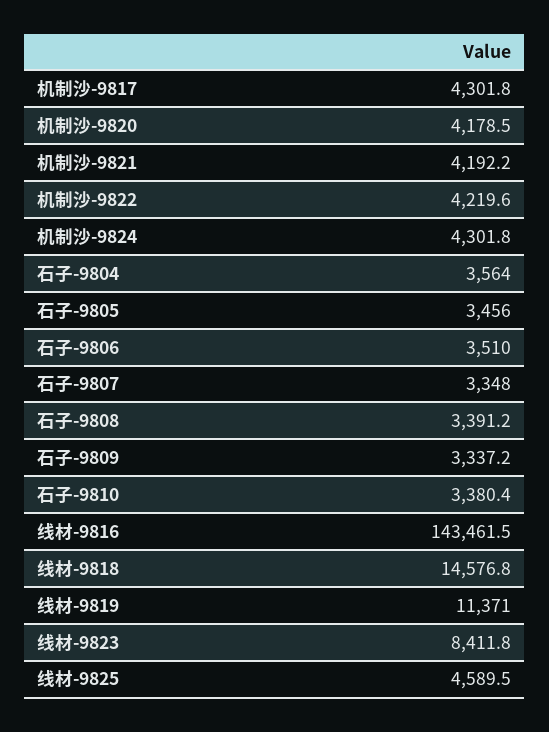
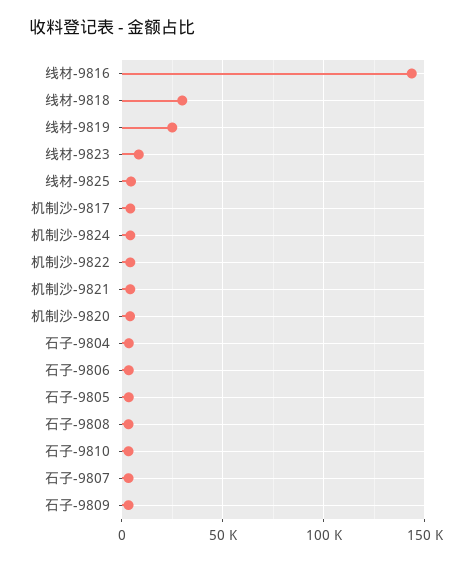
线材-9818: 14576.8 -> 30000
线材-9819: 11371 -> 25000

